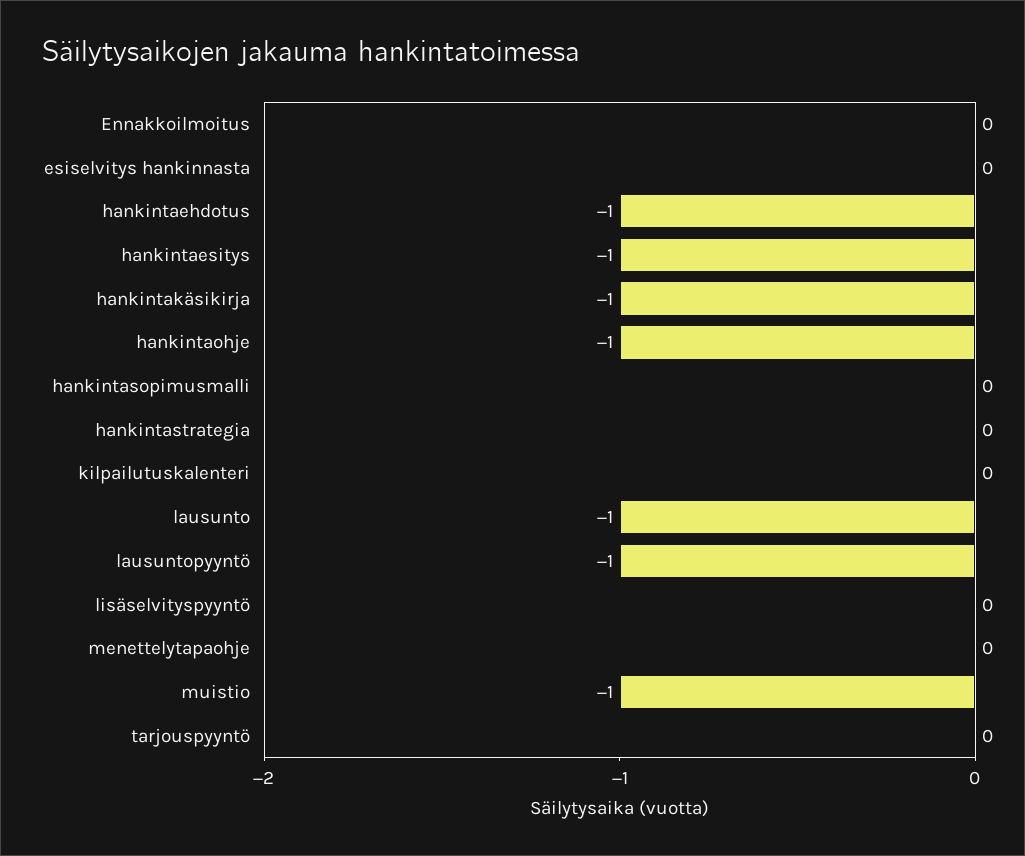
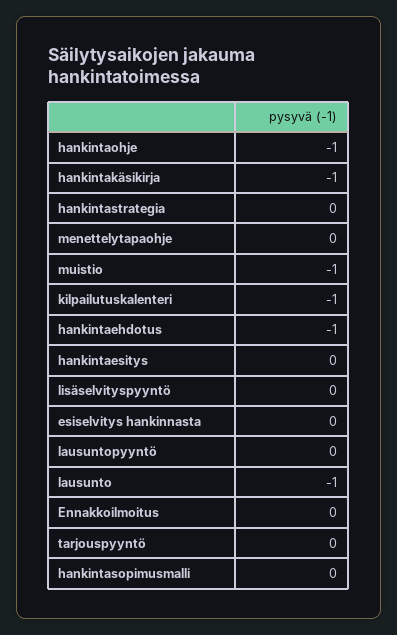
hankintaesitys: -1 -> 0
kilpailutuskalenteri: 0 -> -1
lausuntopyyntö: -1 -> 0

